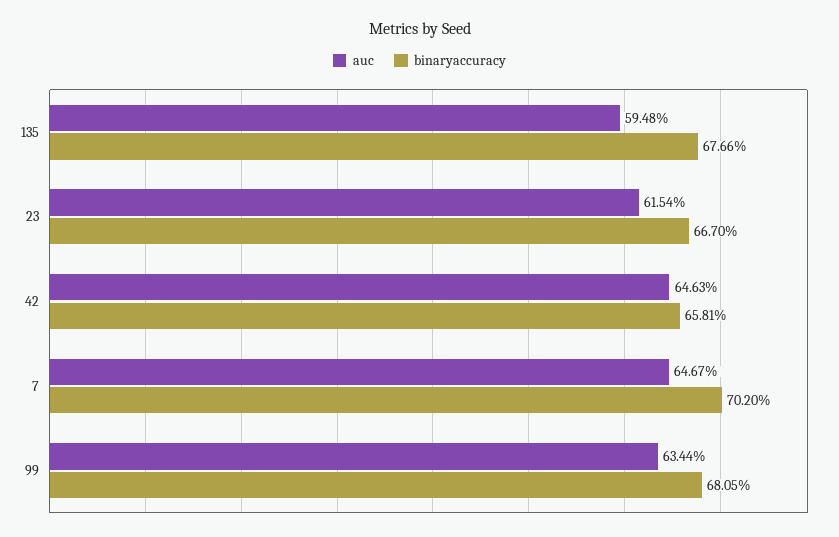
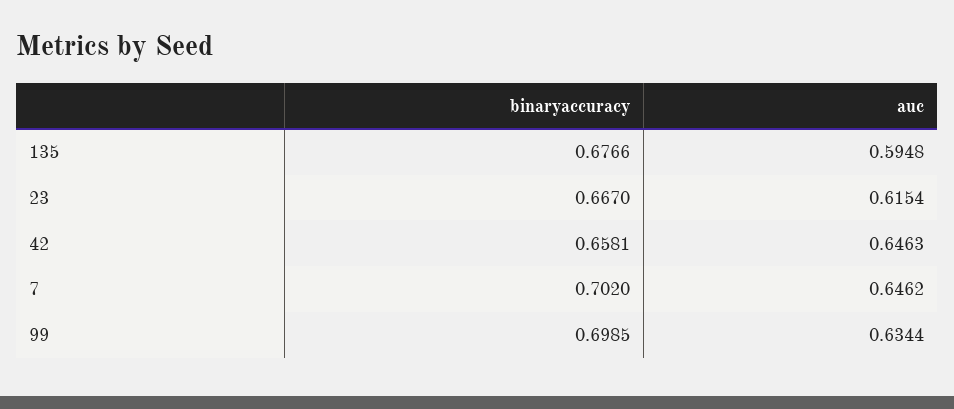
auc, 7: 0.6467 -> 0.6462
binaryaccuracy, 99: 0.6805 -> 0.6985

